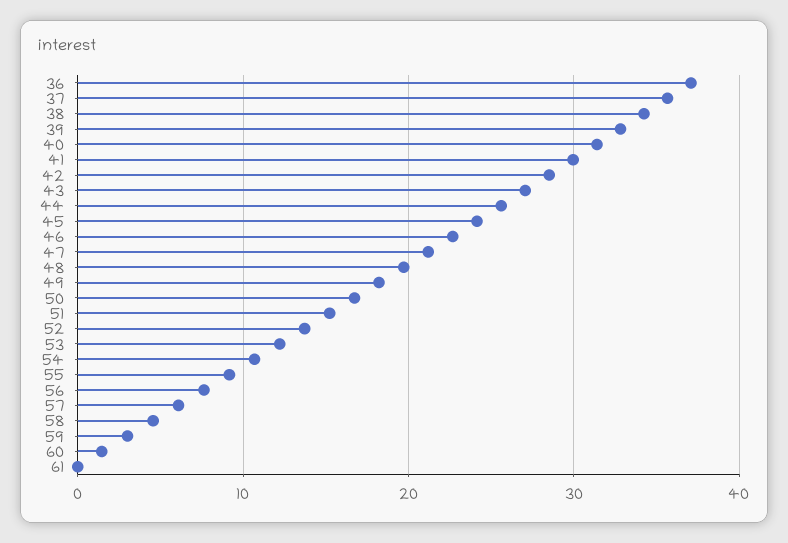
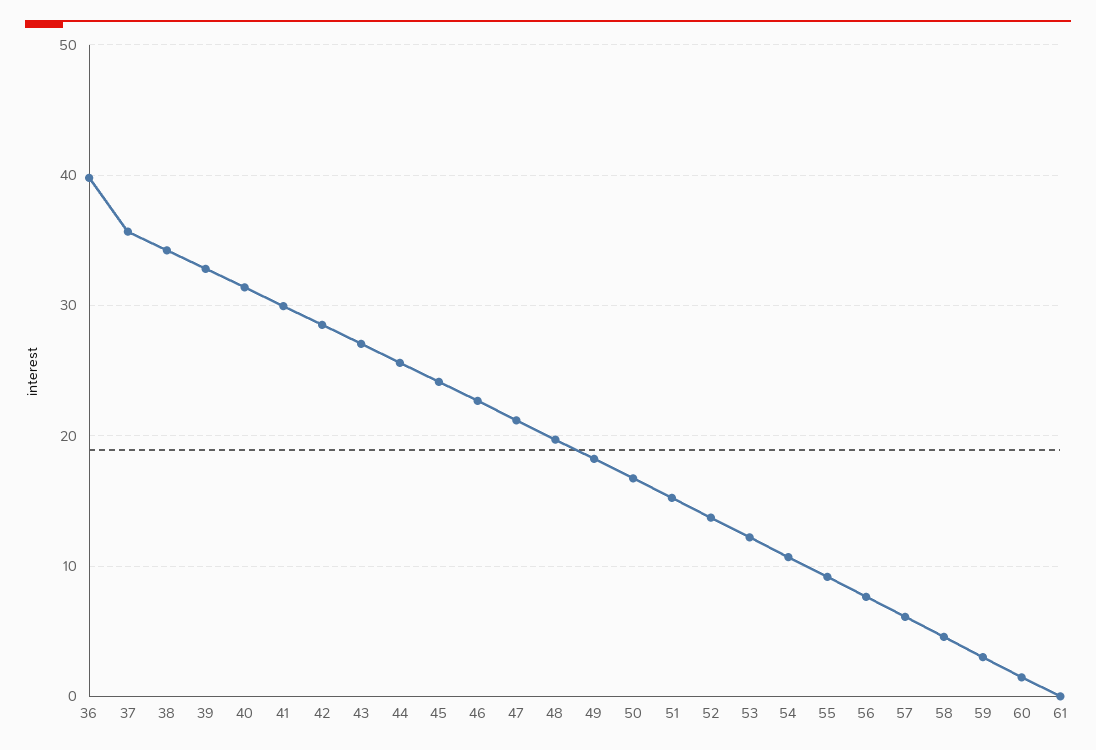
36: 37 -> 40

